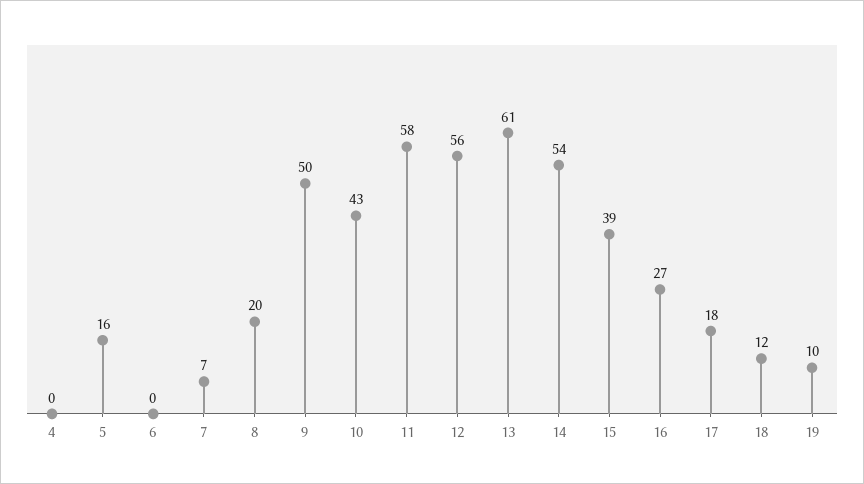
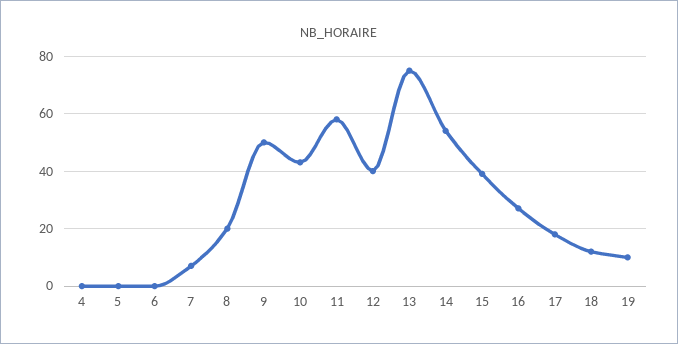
5: 16 -> 0
12: 56 -> 40
13: 61 -> 75

